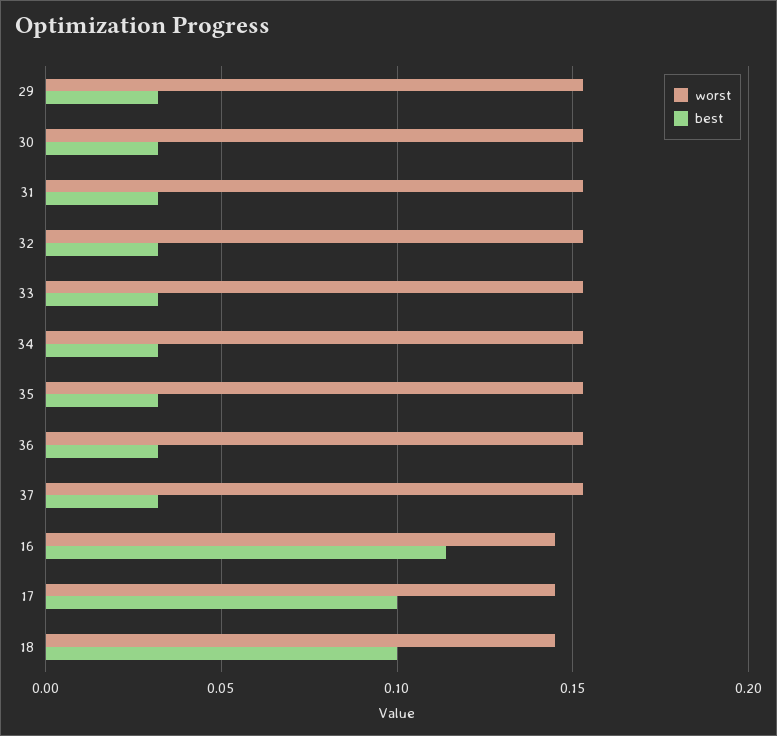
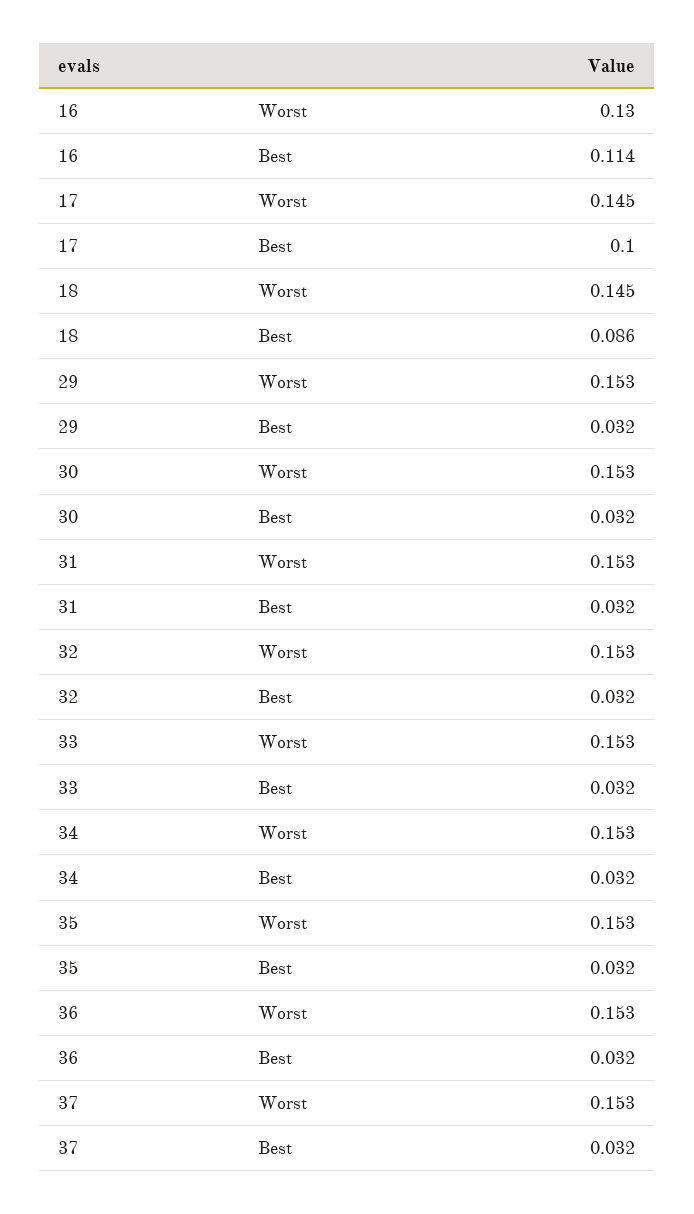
worst, 16: 0.145 -> 0.13
best, 18: 0.1 -> 0.086

